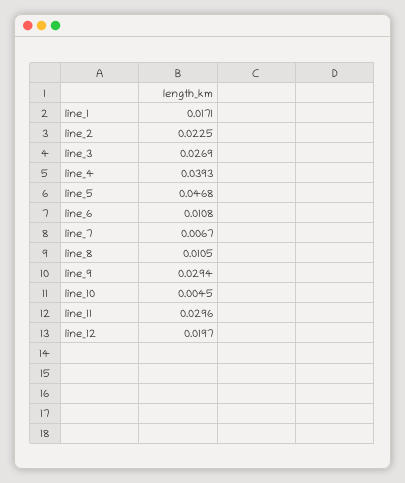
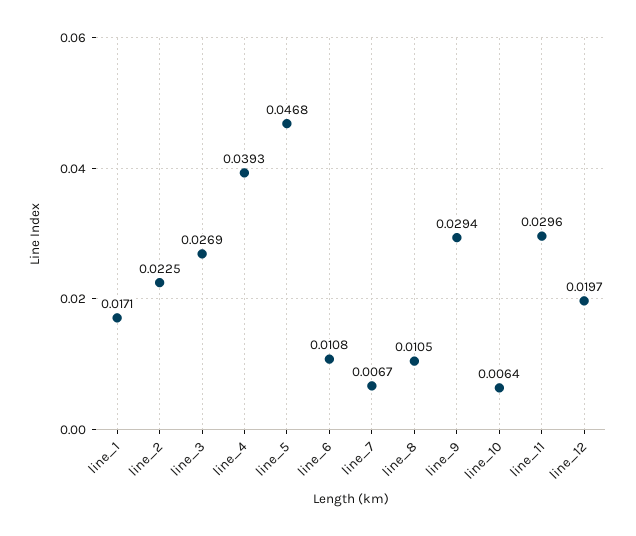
line_10: 0.0045 -> 0.0064

